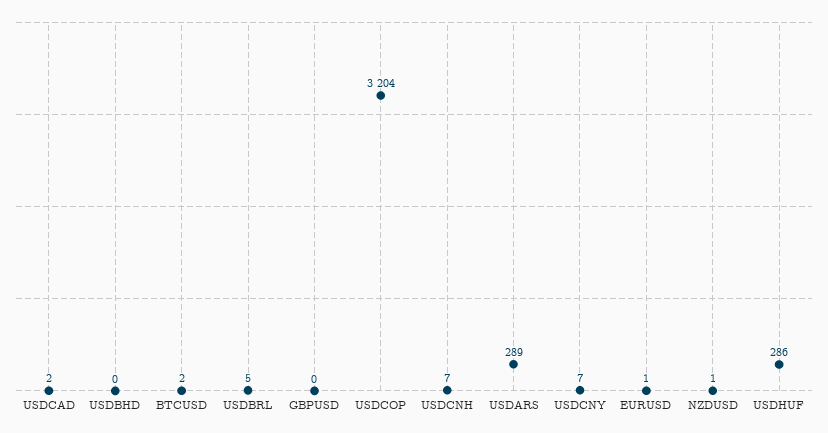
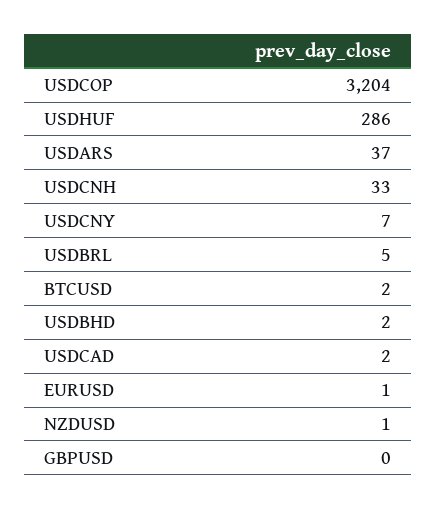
USDBHD: 0 -> 2
USDCNH: 7 -> 33
USDARS: 289 -> 37

